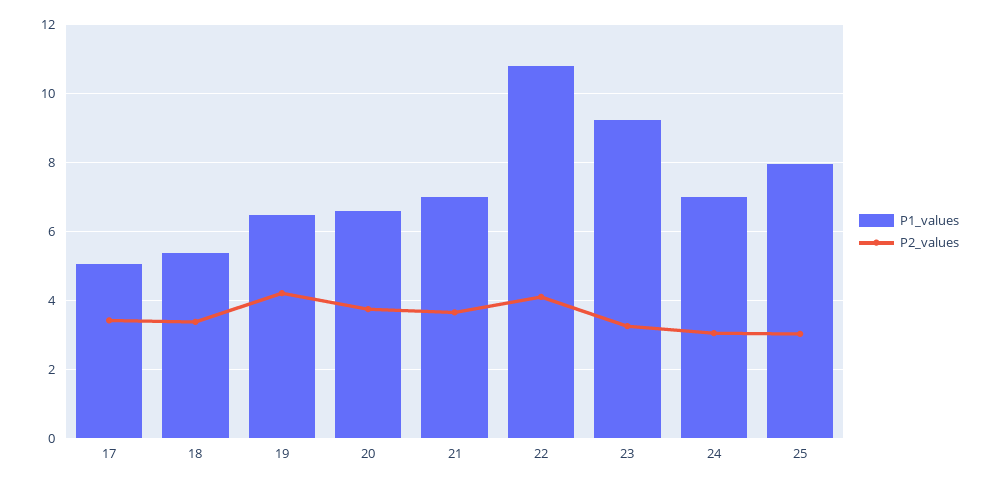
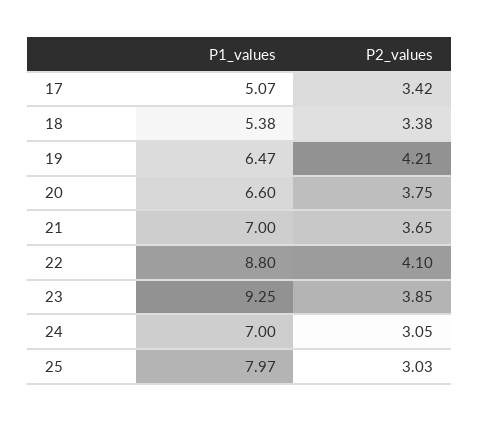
P1_values, 22: 10.8 -> 8.8
P2_values, 23: 3.2 -> 3.85

